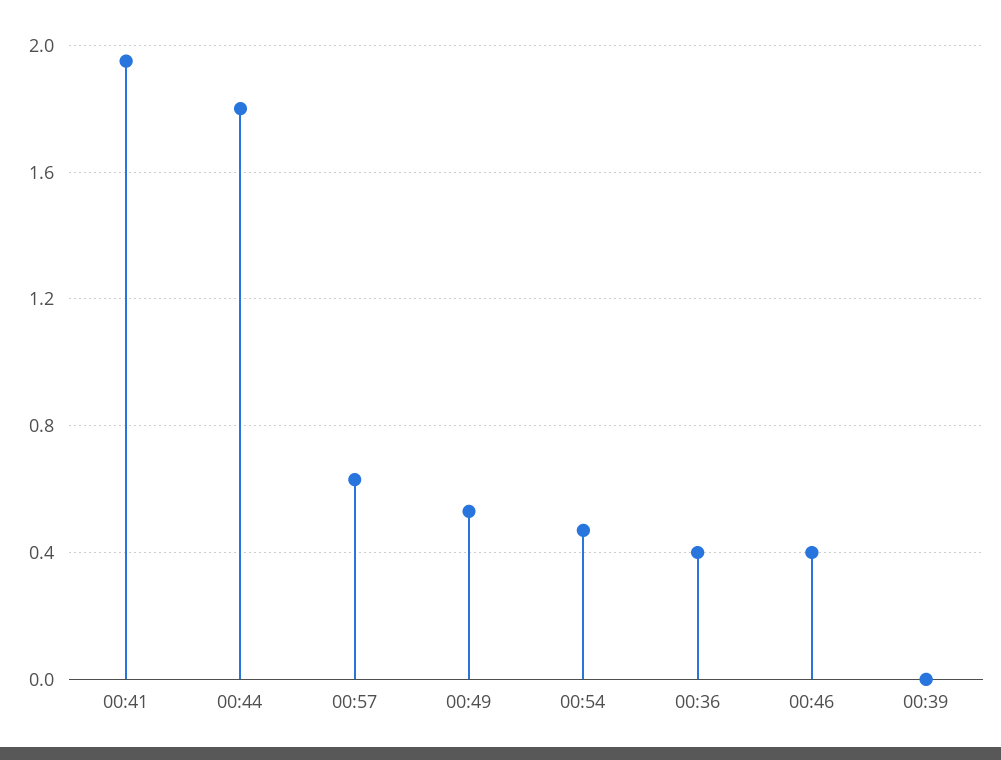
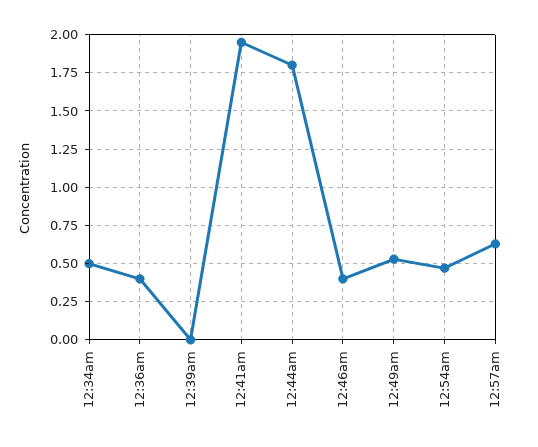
12:34am: none -> 0.5

